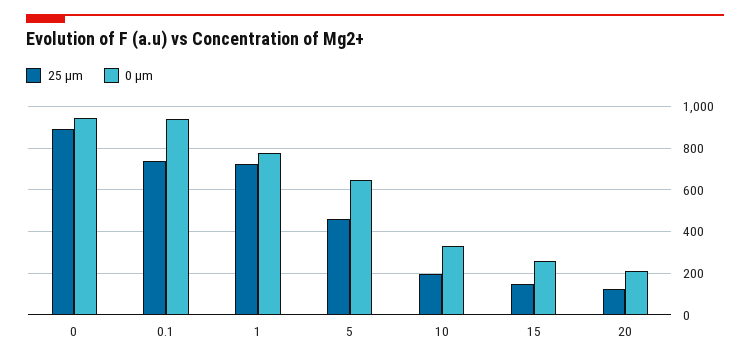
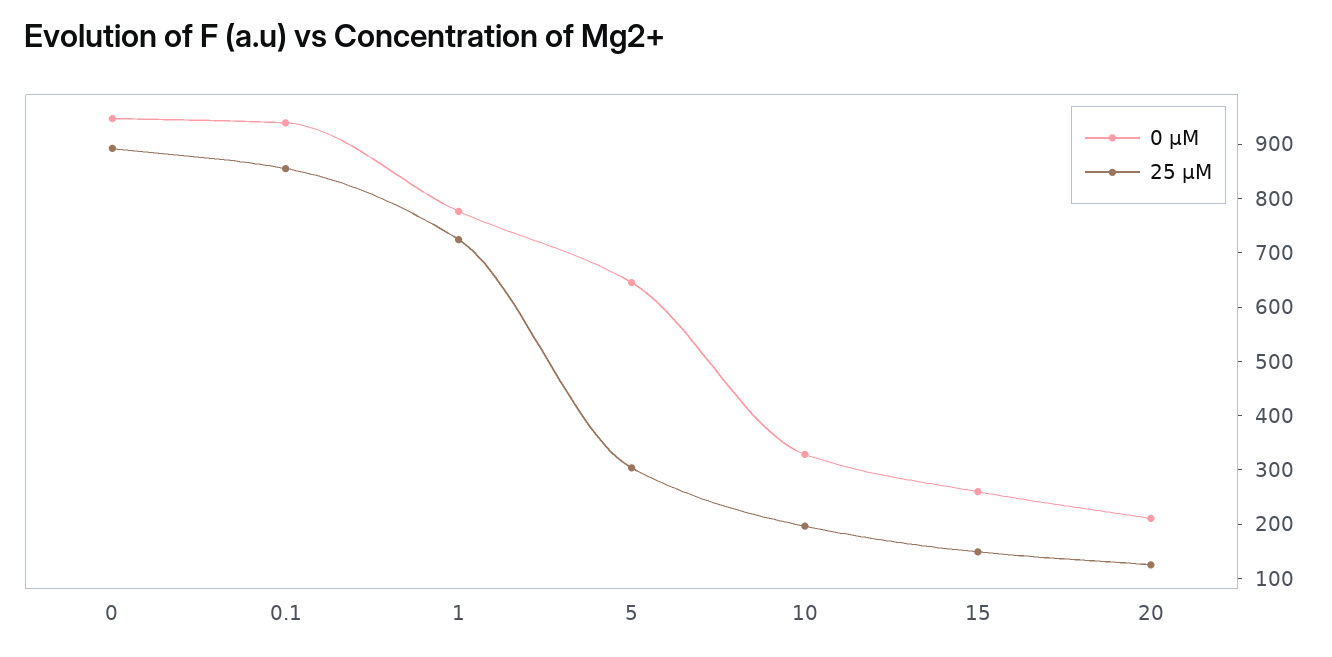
25 µm, 0.1: 750 -> 860
25 µm, 5: 450 -> 300

